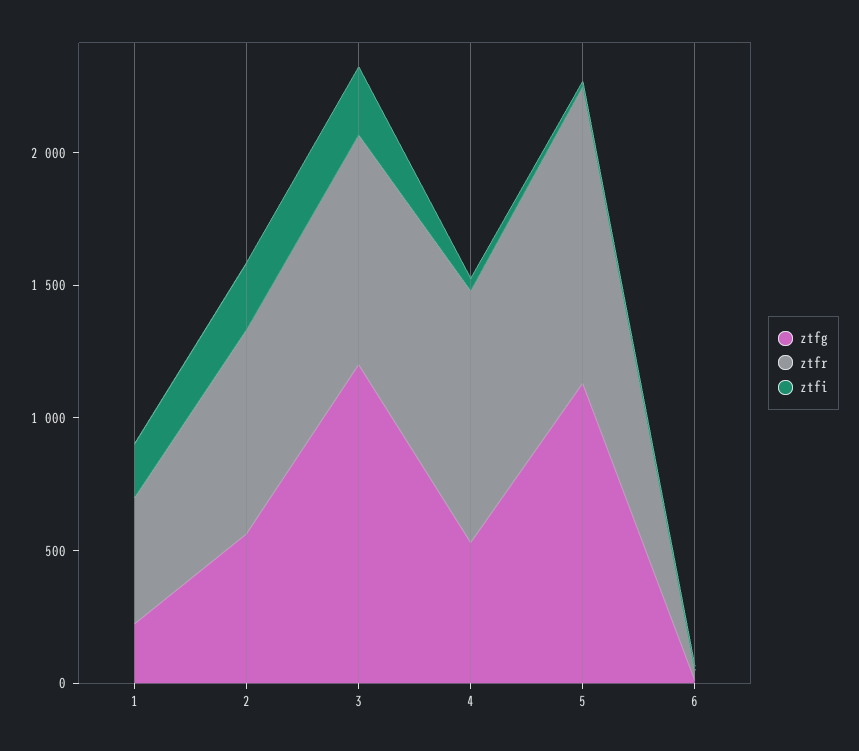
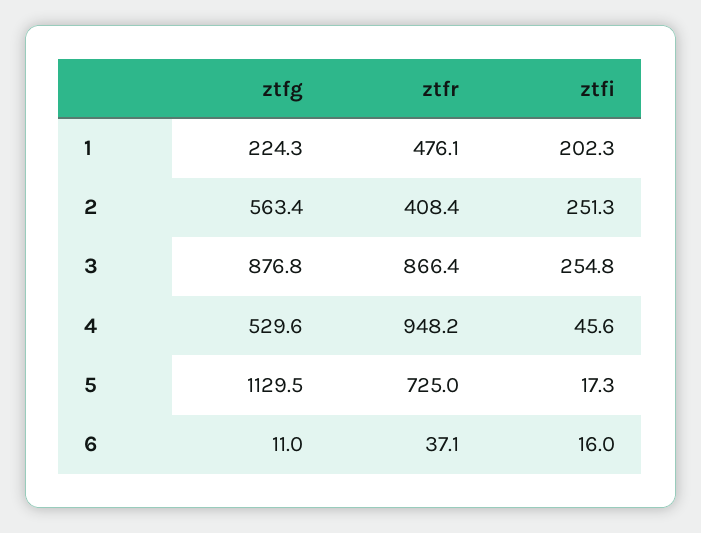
ztfr, 2: 800 -> 408.4
ztfg, 3: 1200 -> 876.8
ztfr, 5: 1100 -> 725

